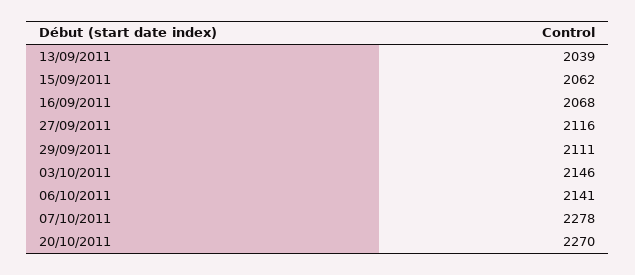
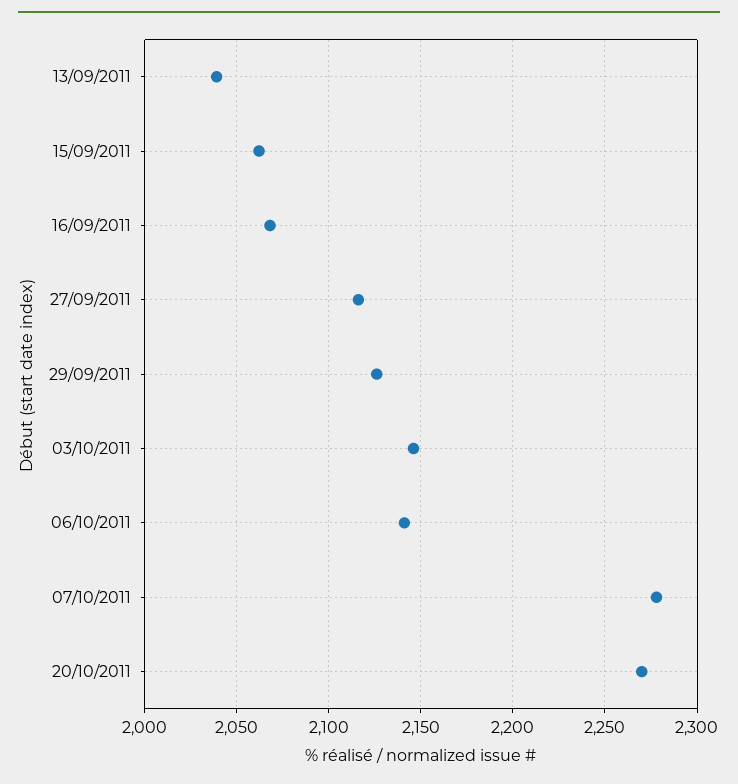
29/09/2011: 2111 -> 2125

